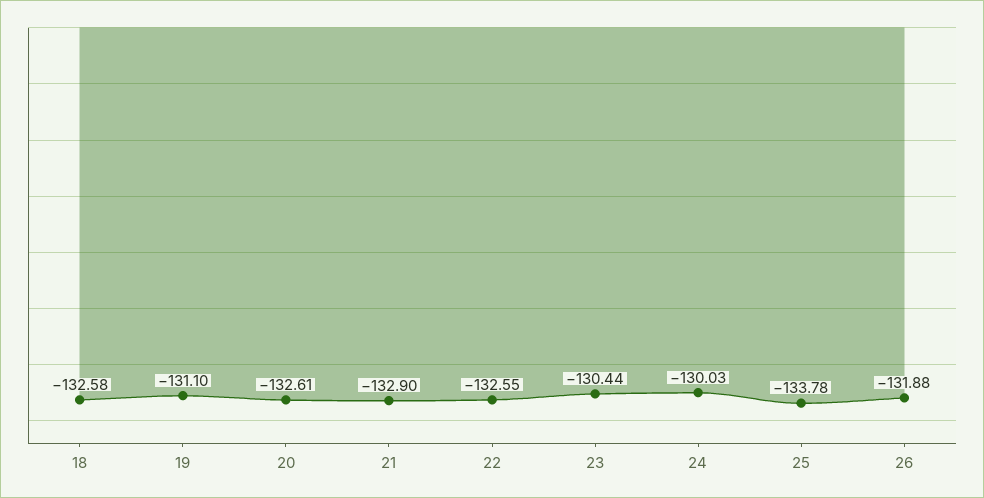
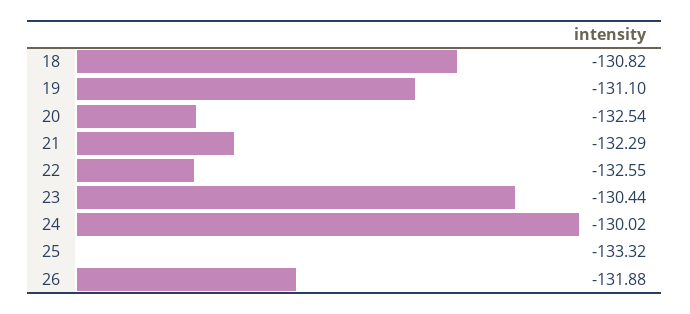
18: -132.58 -> -130.82
20: -132.61 -> -132.54
21: -132.9 -> -132.29
24: -130.03 -> -130.02
25: -133.78 -> -133.32

